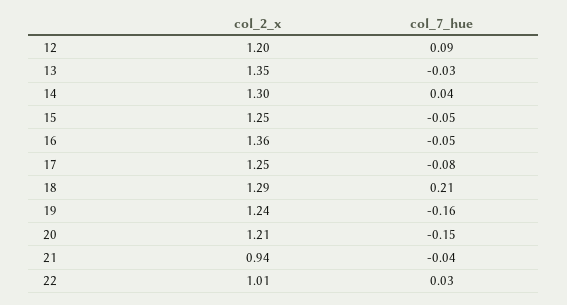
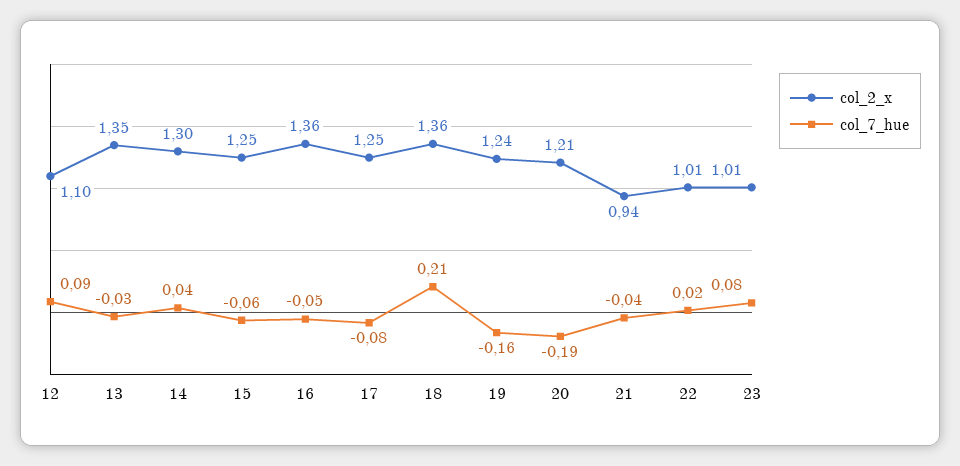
col_2_x, 12: 1.2 -> 1.1
col_7_hue, 15: -0.05 -> -0.06
col_2_x, 18: 1.29 -> 1.36
col_7_hue, 20: -0.15 -> -0.19
col_7_hue, 22: 0.03 -> 0.02
col_2_x, 23: none -> 1.01
col_7_hue, 23: none -> 0.08

